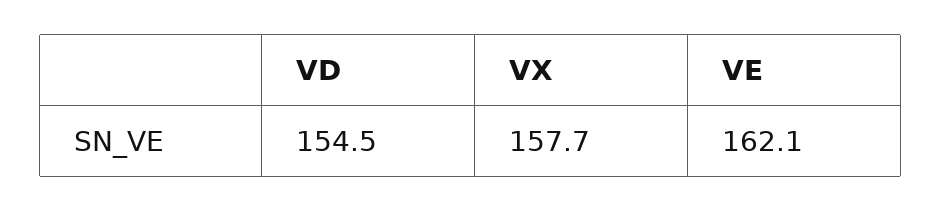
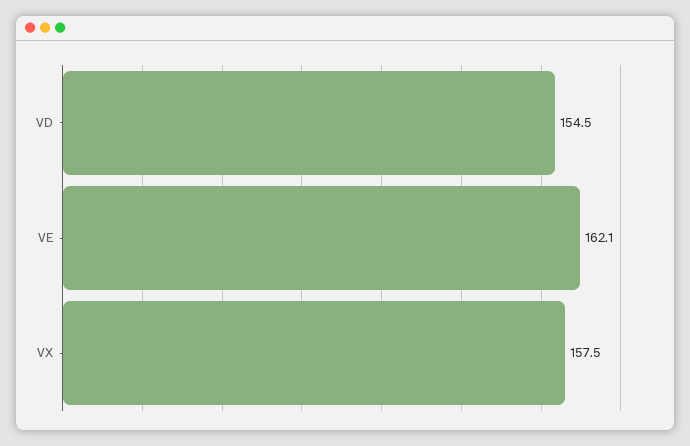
VX: 157.7 -> 157.5

